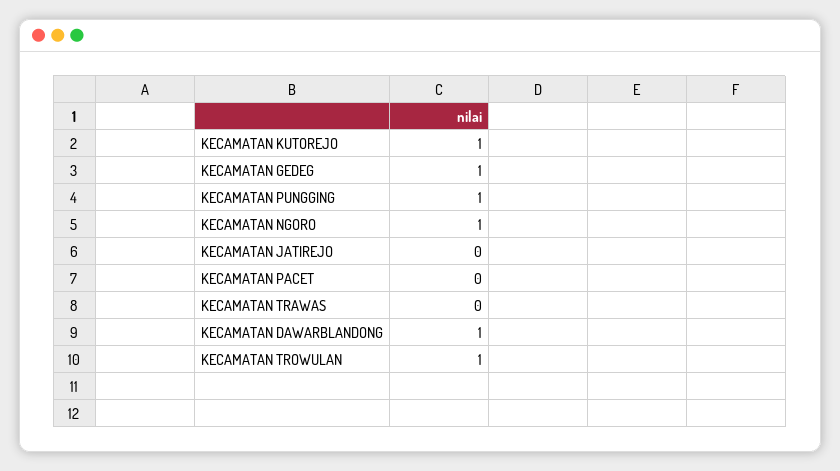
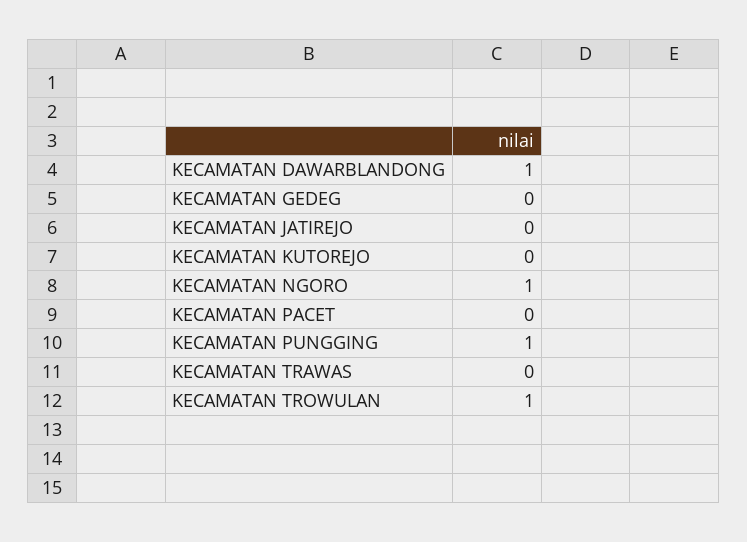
KECAMATAN KUTOREJO: 1 -> 0
KECAMATAN GEDEG: 1 -> 0

